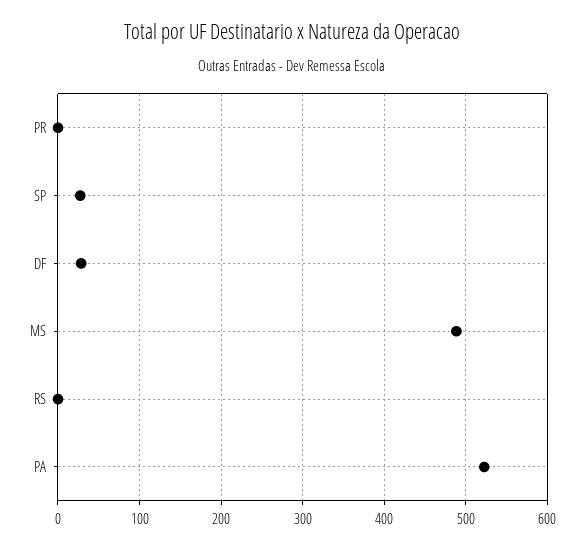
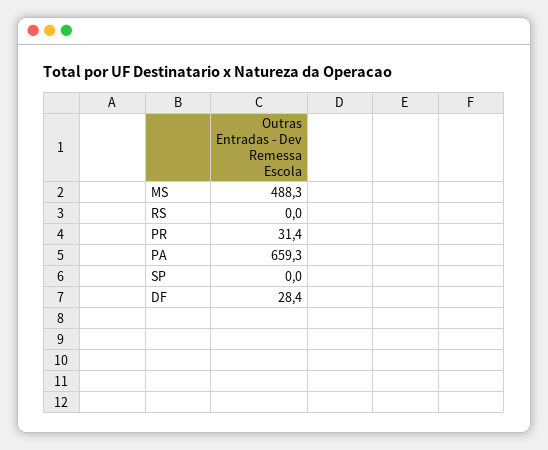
PR: 0 -> 31.4
SP: 30 -> 0
PA: 520 -> 659.3

